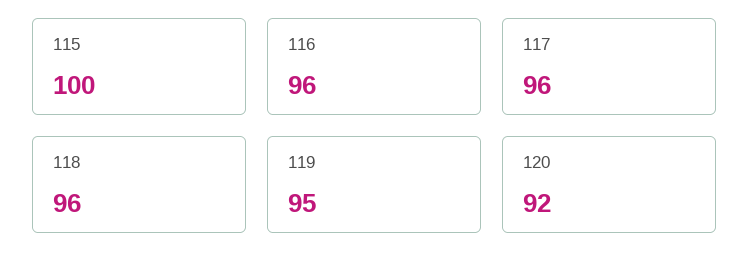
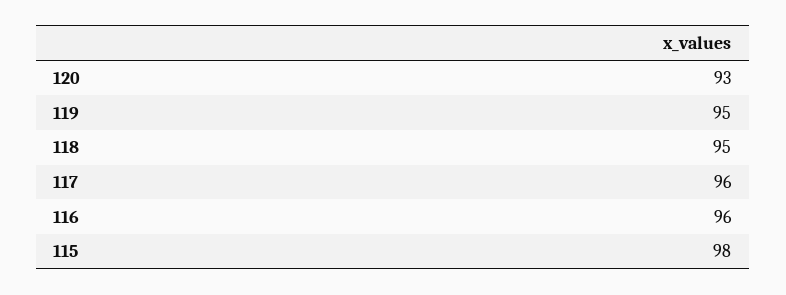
115: 100 -> 98
118: 96 -> 95
120: 92 -> 93

